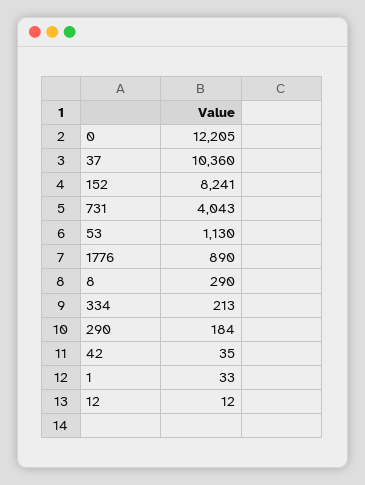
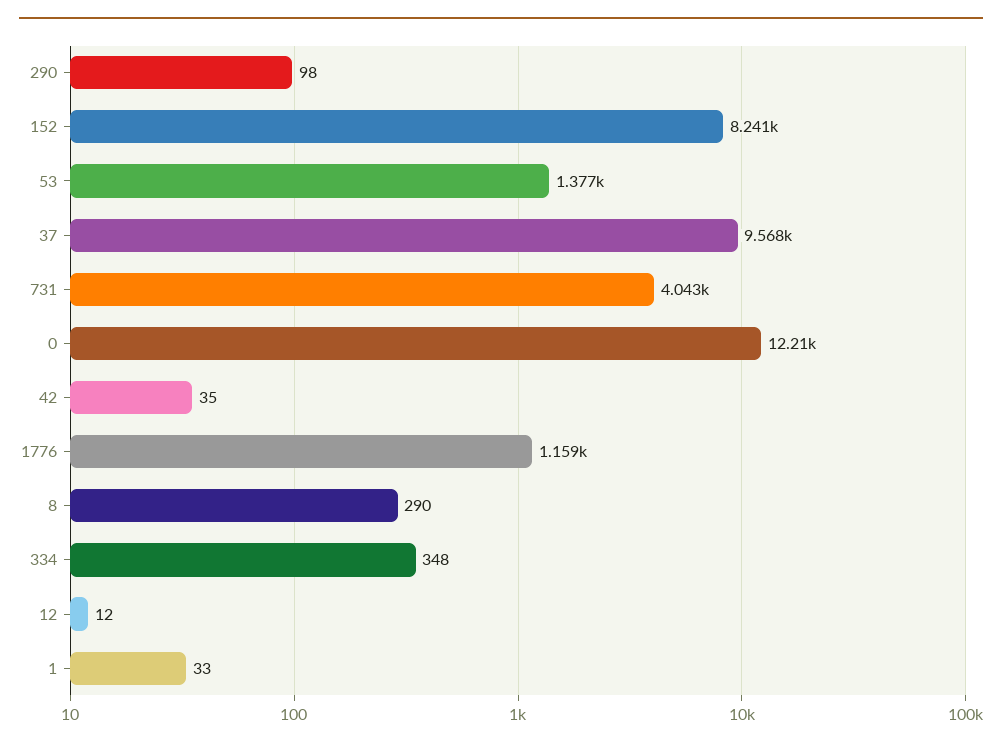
37: 10360 -> 9568
53: 1130 -> 1377
1776: 890 -> 1159
334: 213 -> 348
290: 184 -> 98

